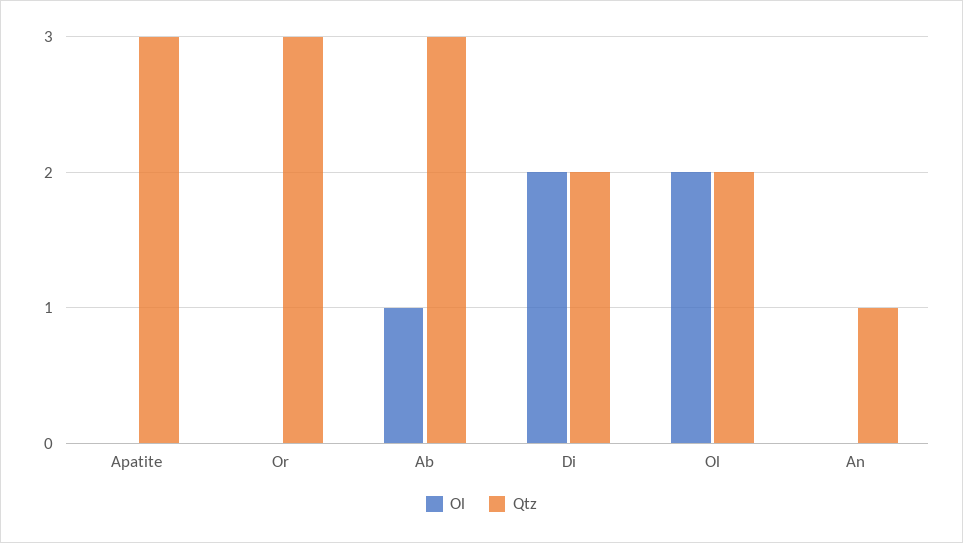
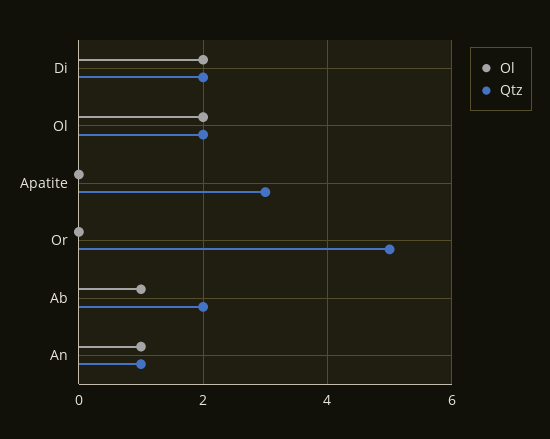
Qtz, Or: 3 -> 5
Qtz, Ab: 3 -> 2
Ol, An: 0 -> 1

